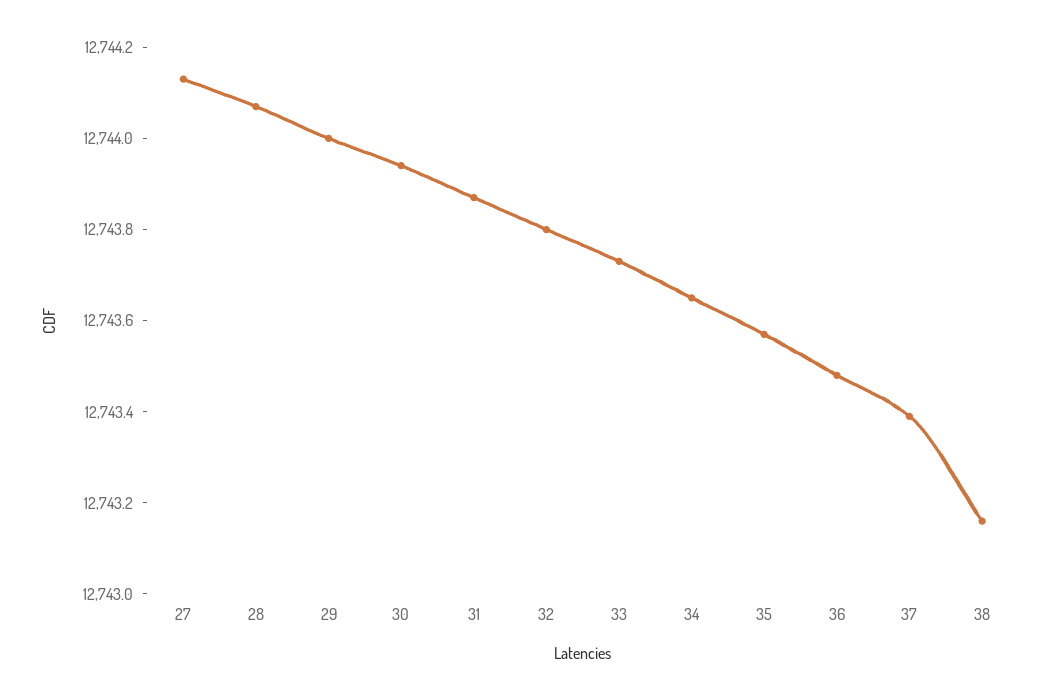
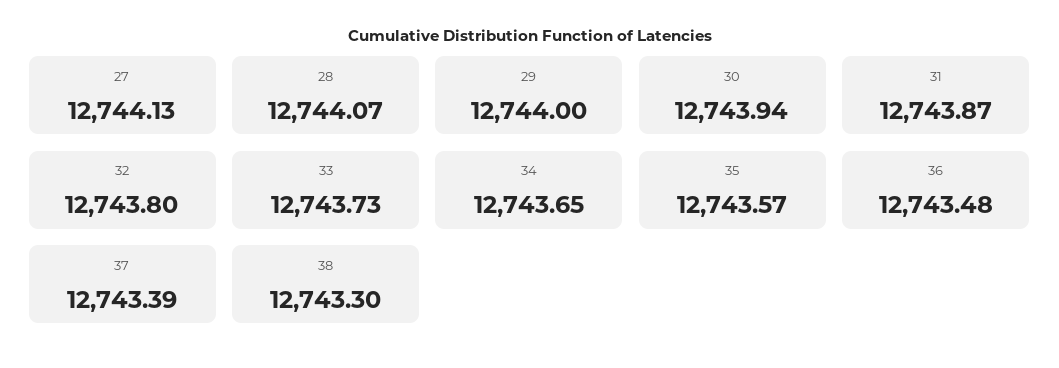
38: 12743.15 -> 12743.3

